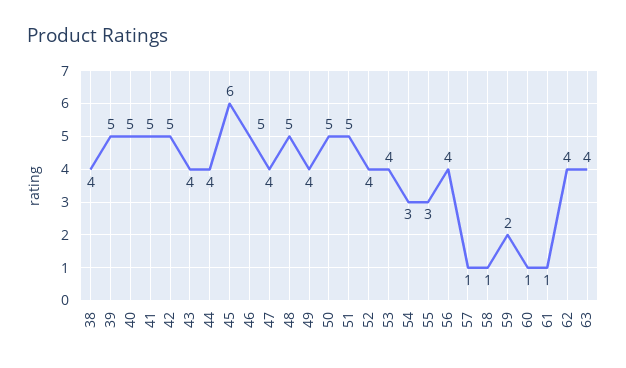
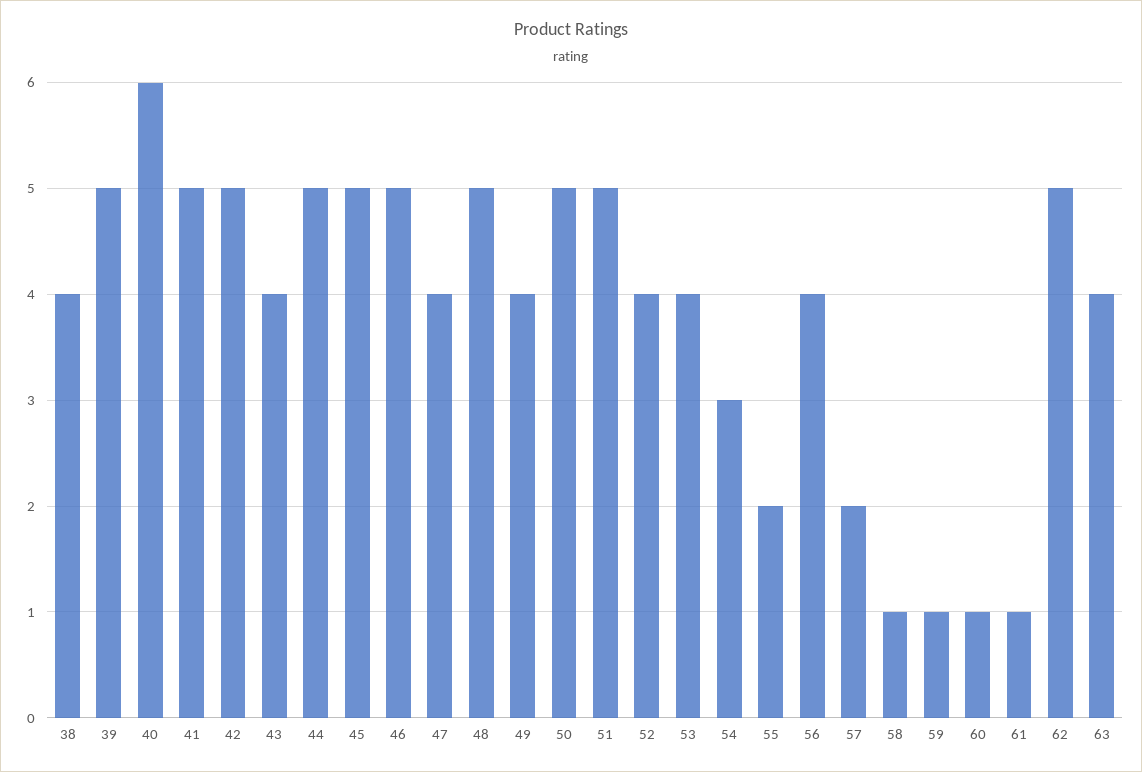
40: 5 -> 6
44: 4 -> 5
45: 6 -> 5
55: 3 -> 2
57: 1 -> 2
59: 2 -> 1
62: 4 -> 5

